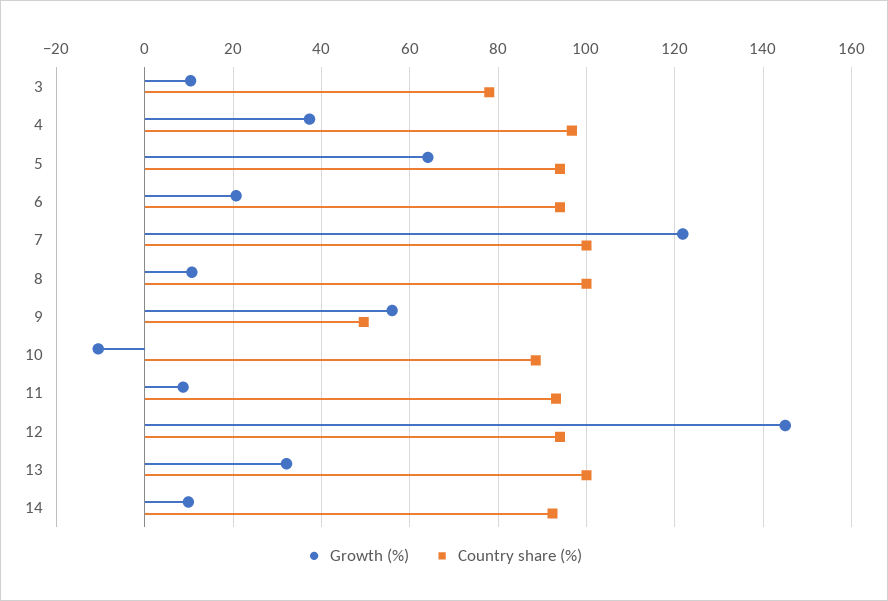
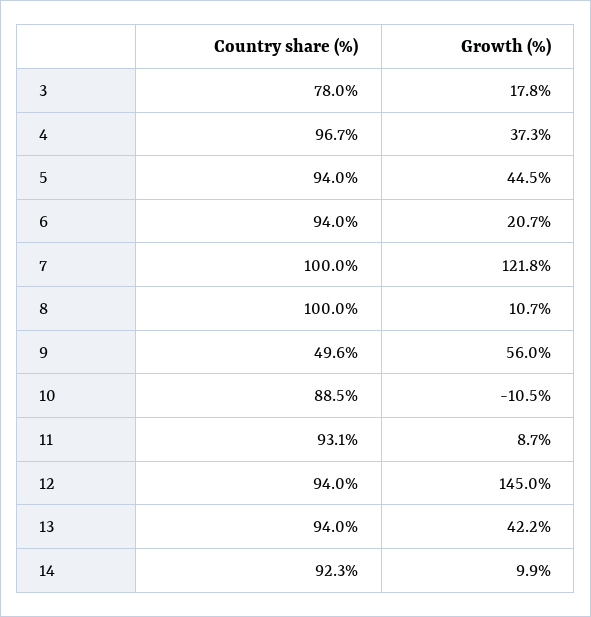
Growth (%), 3: 10 -> 17.8
Growth (%), 5: 64 -> 44.5
Growth (%), 13: 32 -> 42.2
Country share (%), 13: 100 -> 94

